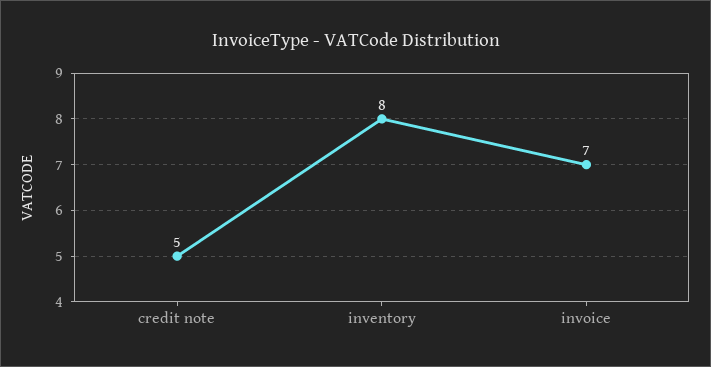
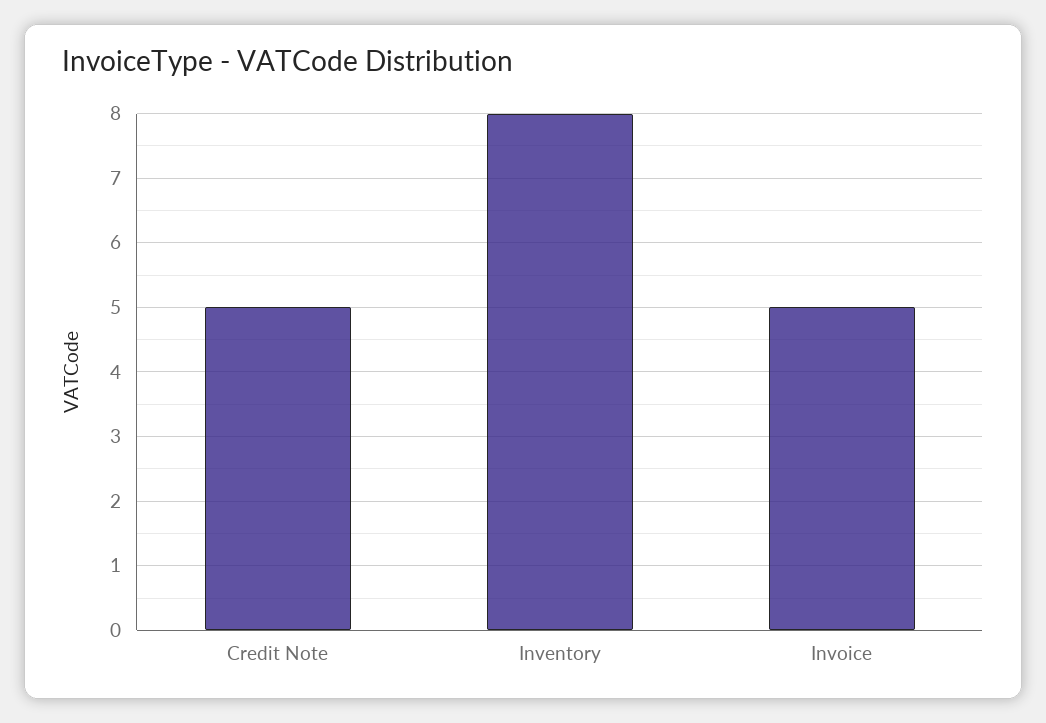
invoice: 7 -> 5

